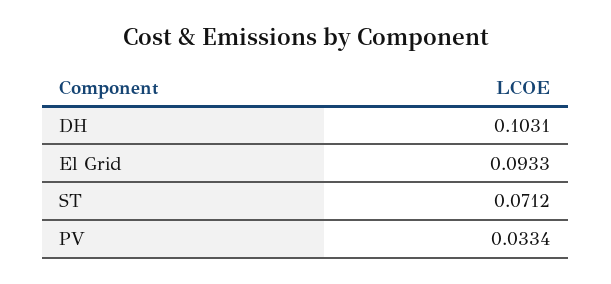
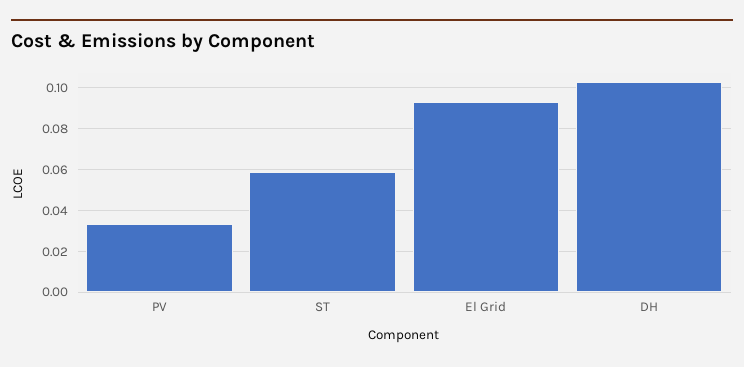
ST: 0.0712 -> 0.06

